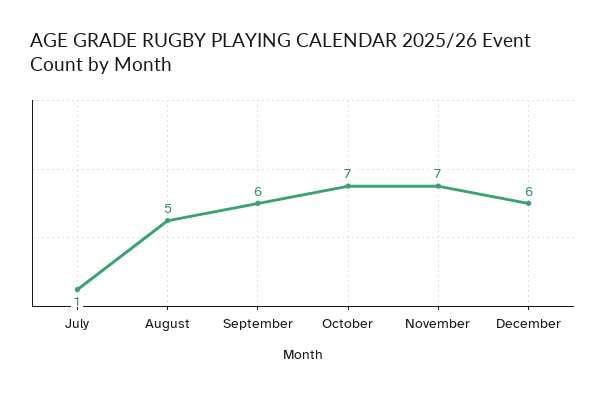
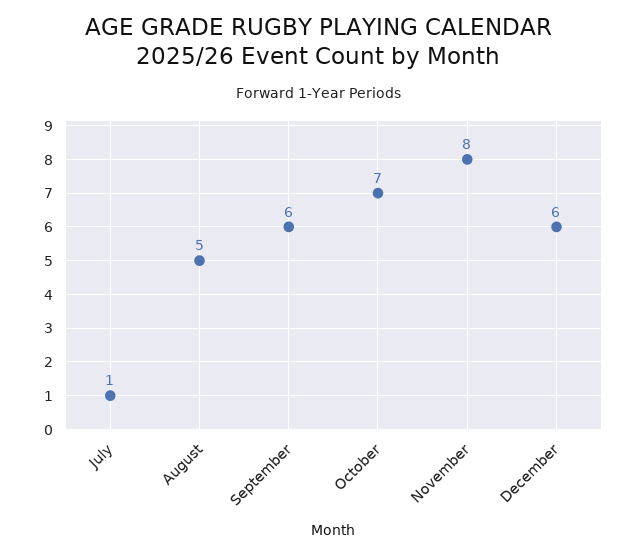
November: 7 -> 8

